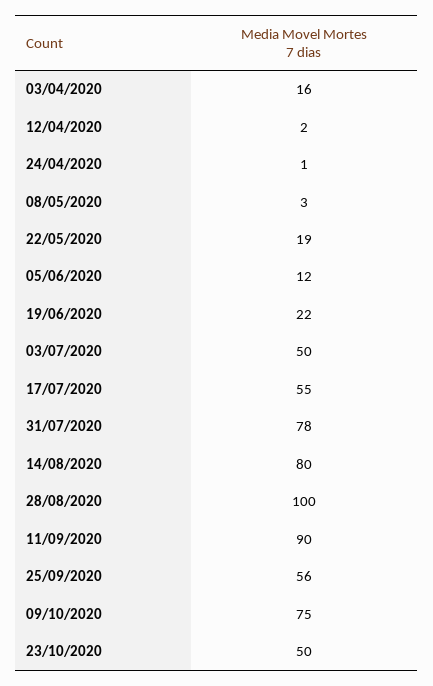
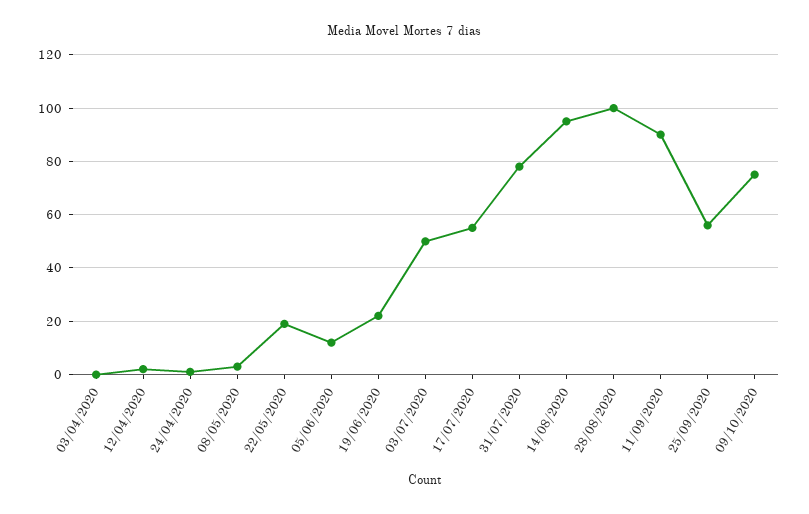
03/04/2020: 16 -> 0
14/08/2020: 80 -> 95
23/10/2020: 50 -> none

